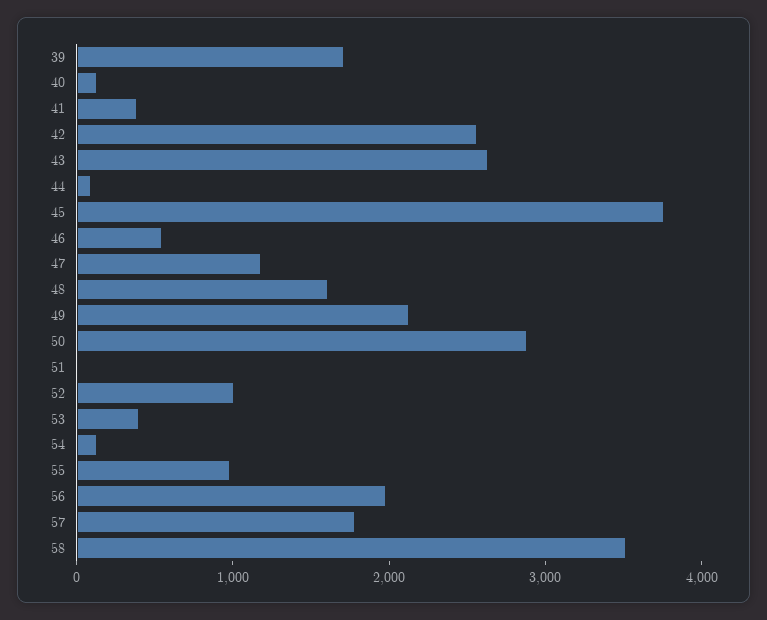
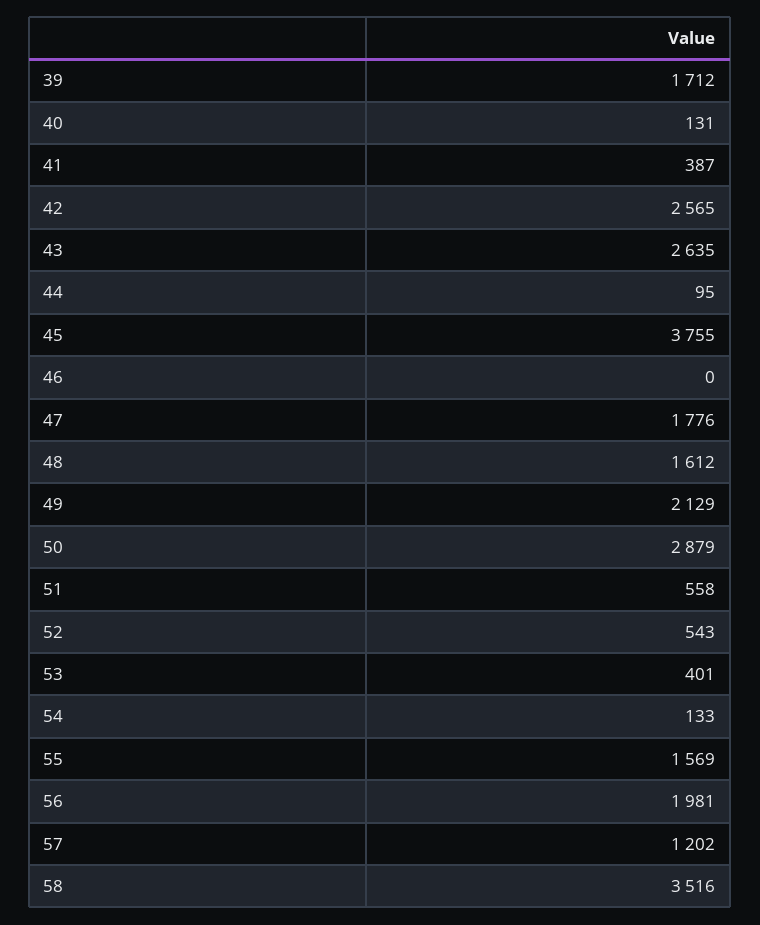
46: 600 -> 0
47: 1200 -> 1776
51: 0 -> 558
52: 1000 -> 543
55: 1000 -> 1569
57: 1800 -> 1202

